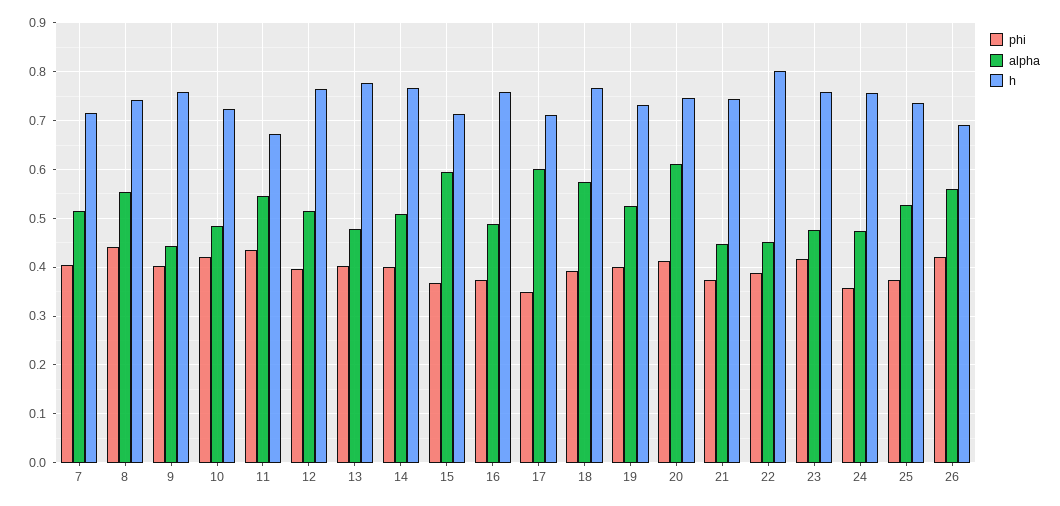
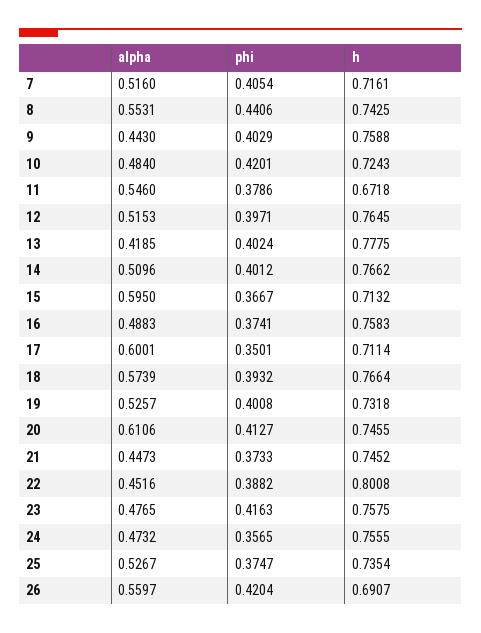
phi, 11: 0.44 -> 0.3786
alpha, 13: 0.48 -> 0.4185

